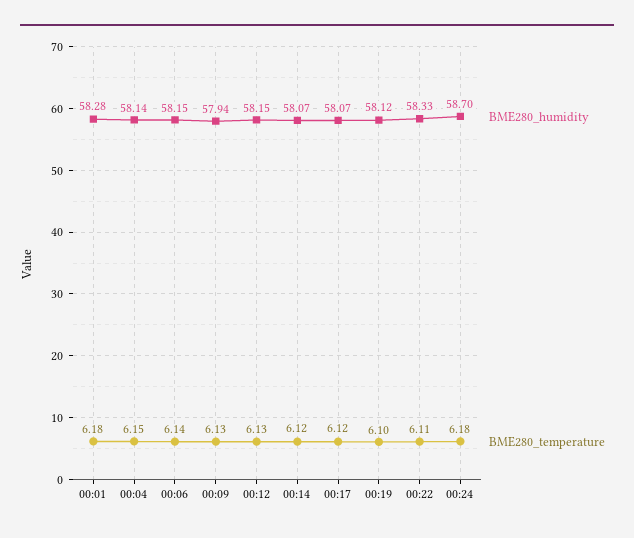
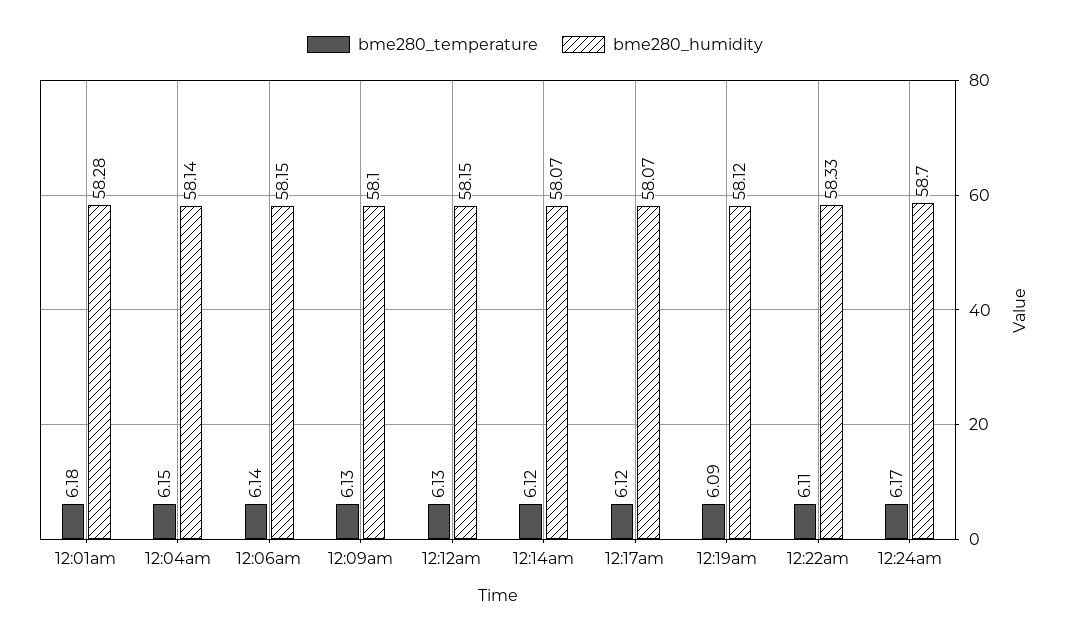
BME280_humidity, 00:09: 57.94 -> 58.1
BME280_temperature, 00:19: 6.1 -> 6.09
BME280_temperature, 00:24: 6.18 -> 6.17

